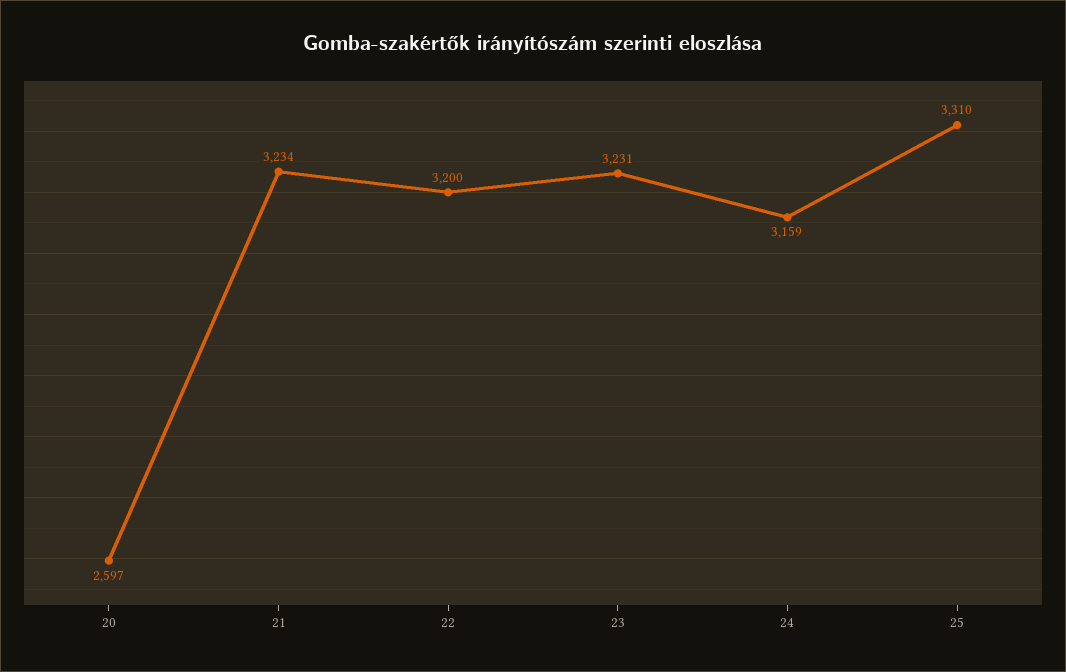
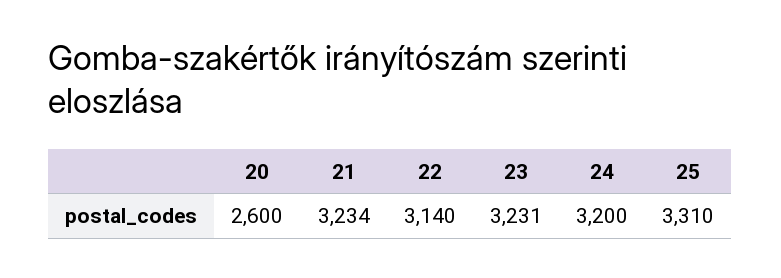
20: 2597 -> 2600
22: 3200 -> 3140
24: 3159 -> 3200

